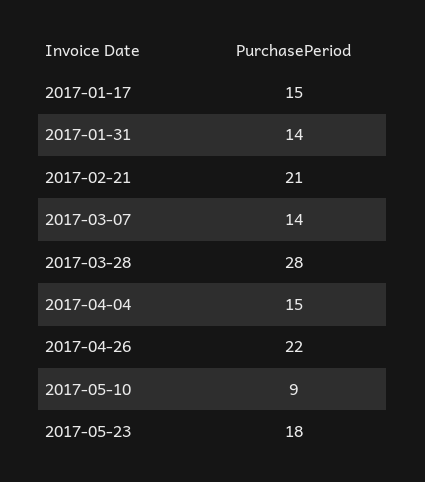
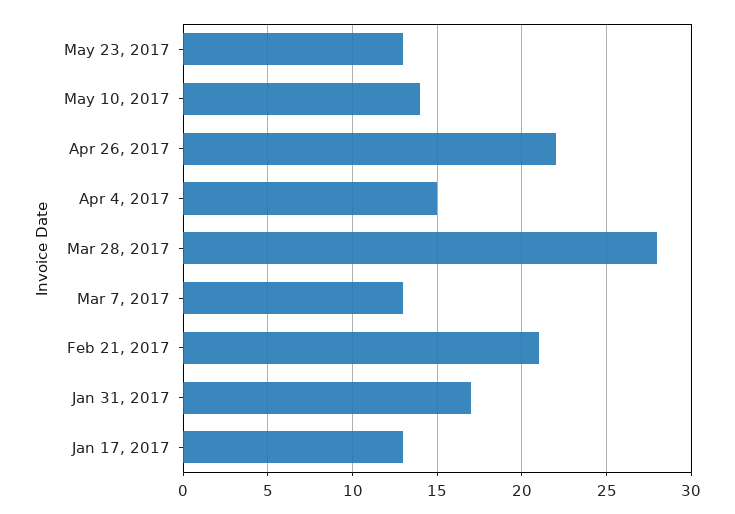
2017-01-17: 15 -> 13
2017-01-31: 14 -> 17
2017-03-07: 14 -> 13
2017-05-10: 9 -> 14
2017-05-23: 18 -> 13

